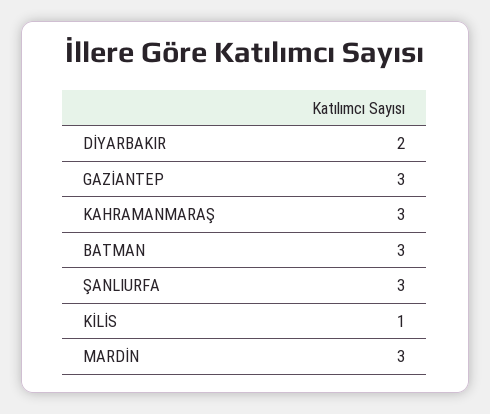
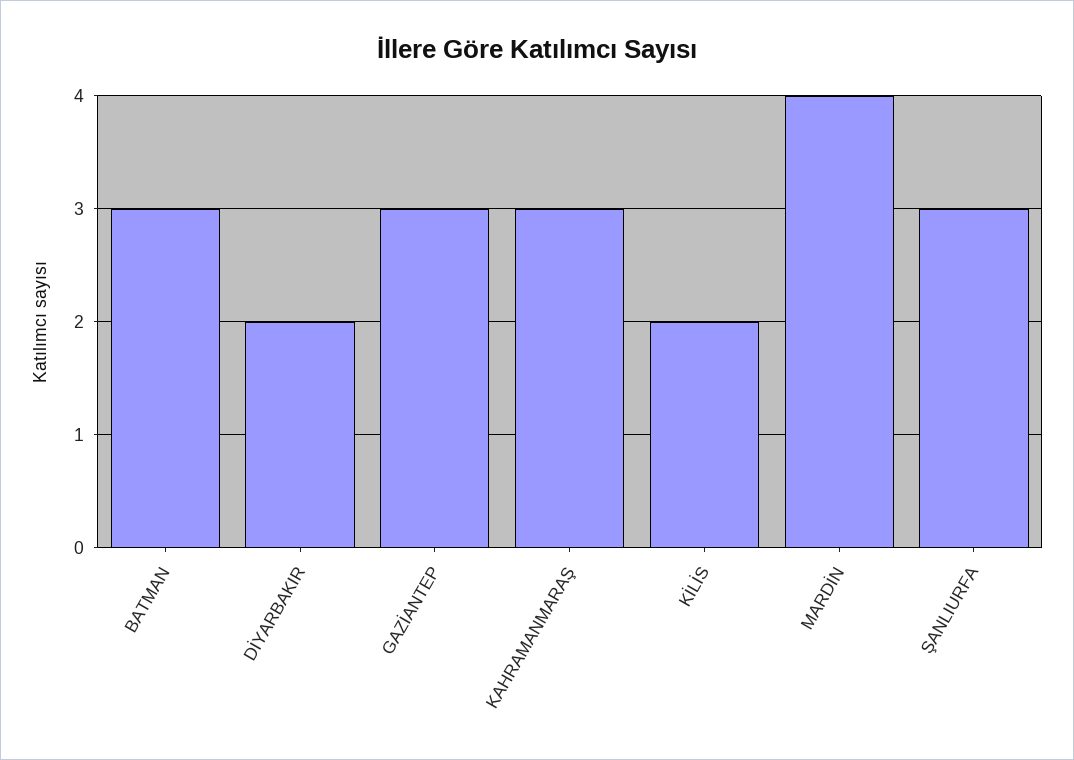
KİLİS: 1 -> 2
MARDİN: 3 -> 4

